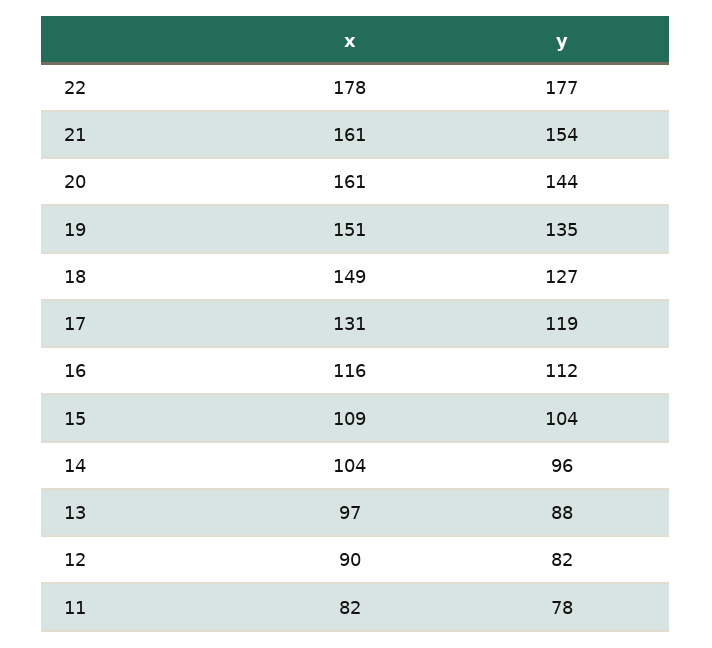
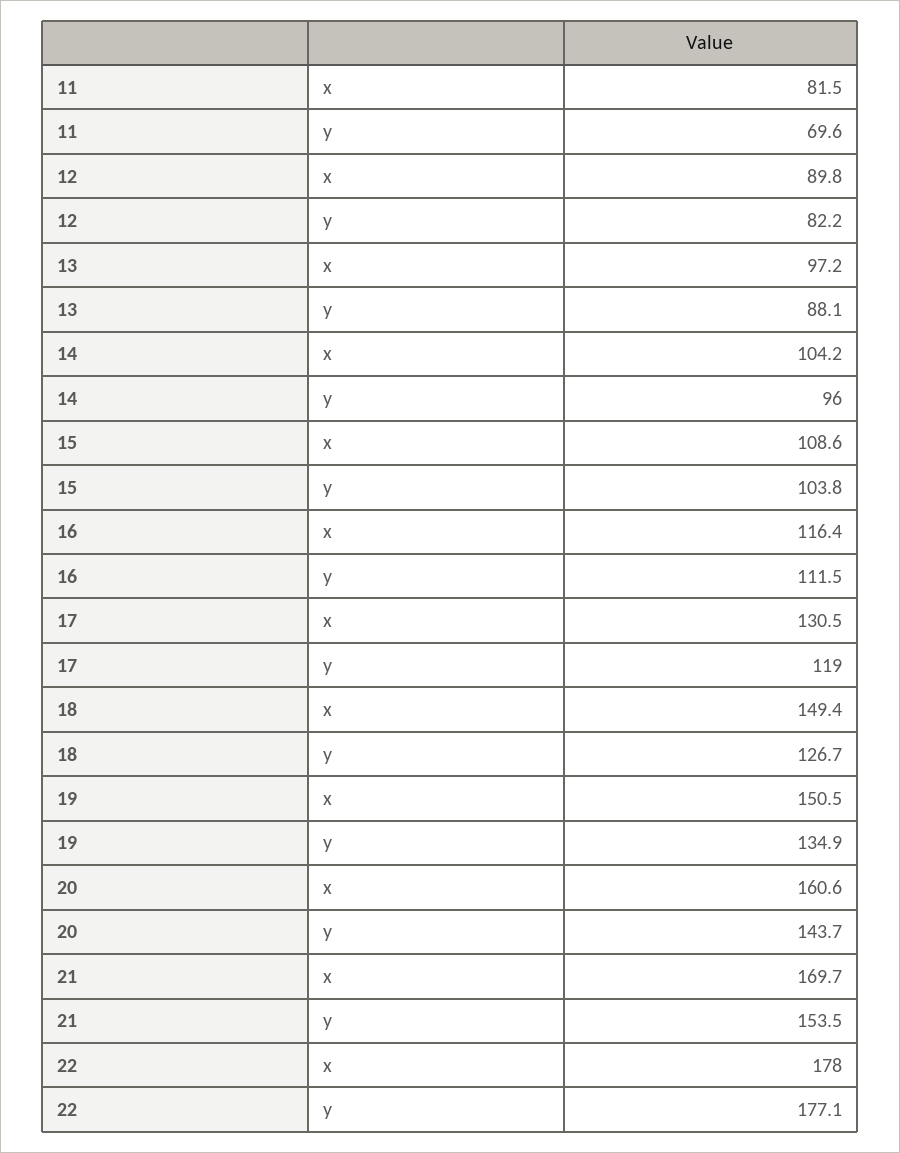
x, 21: 161 -> 169.7
y, 11: 78 -> 69.6

